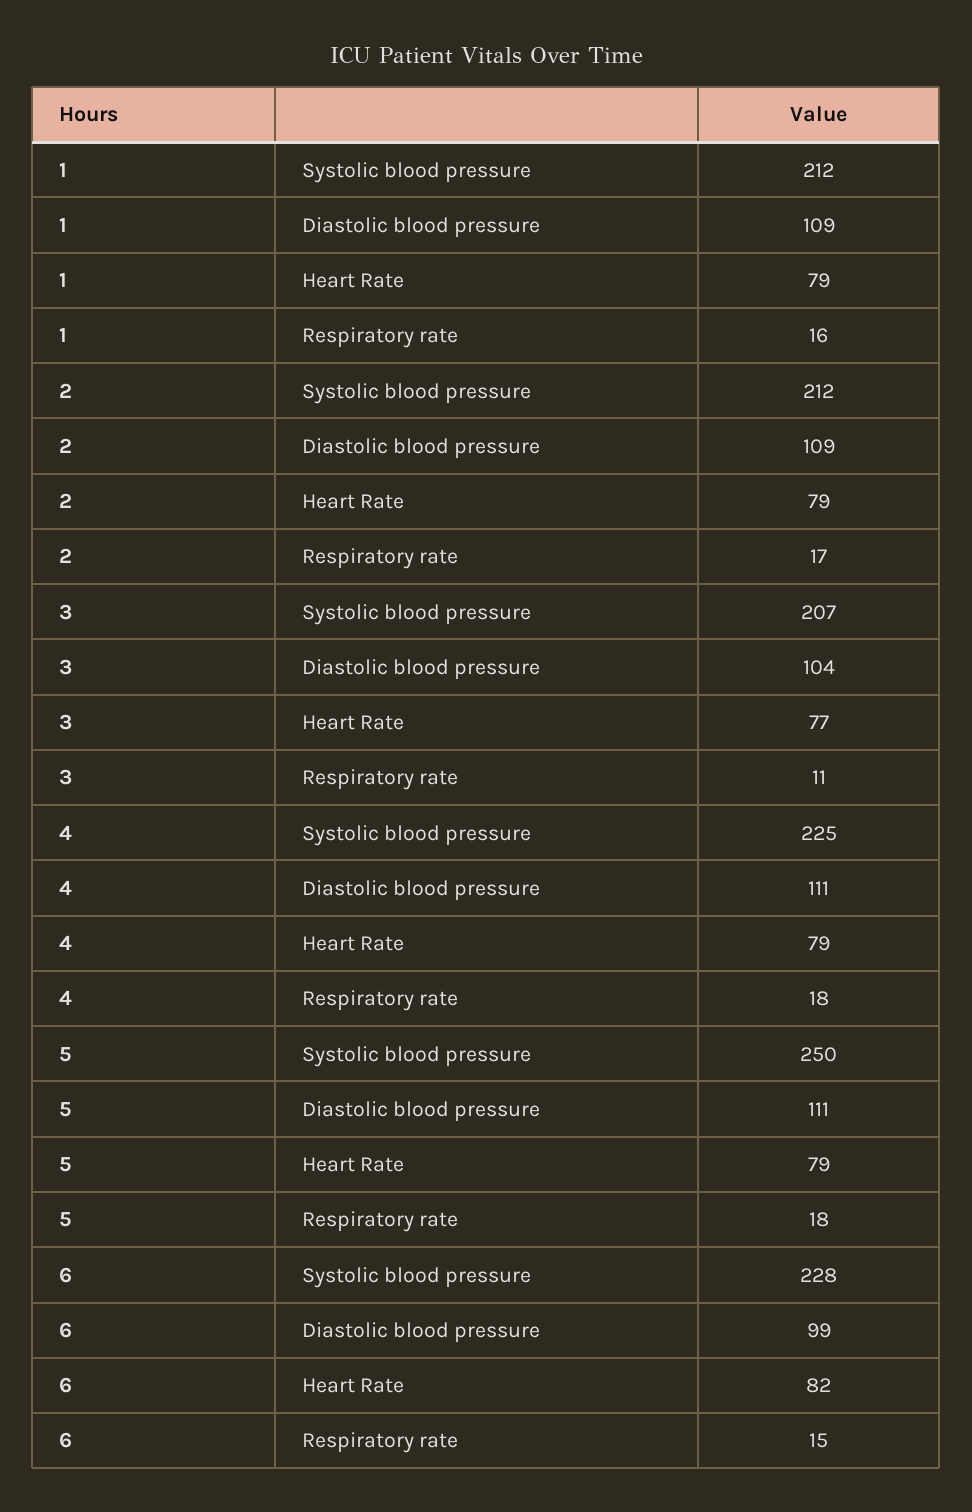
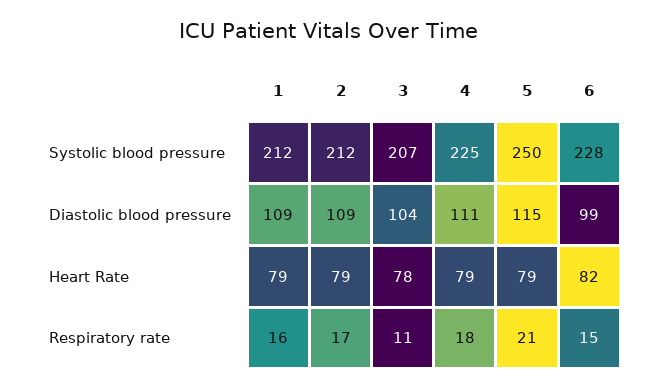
3, Heart Rate: 77 -> 78
5, Diastolic blood pressure: 111 -> 115
5, Respiratory rate: 18 -> 21

